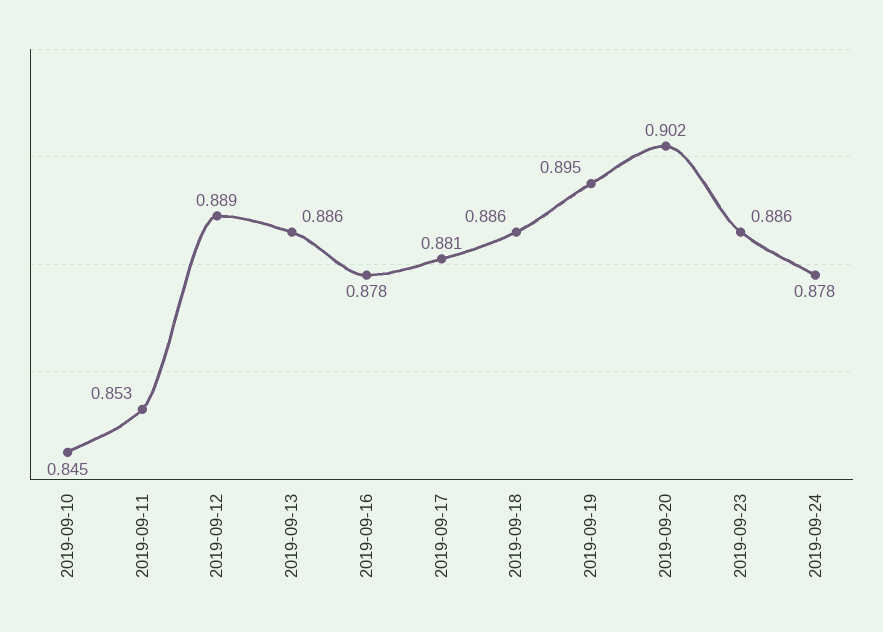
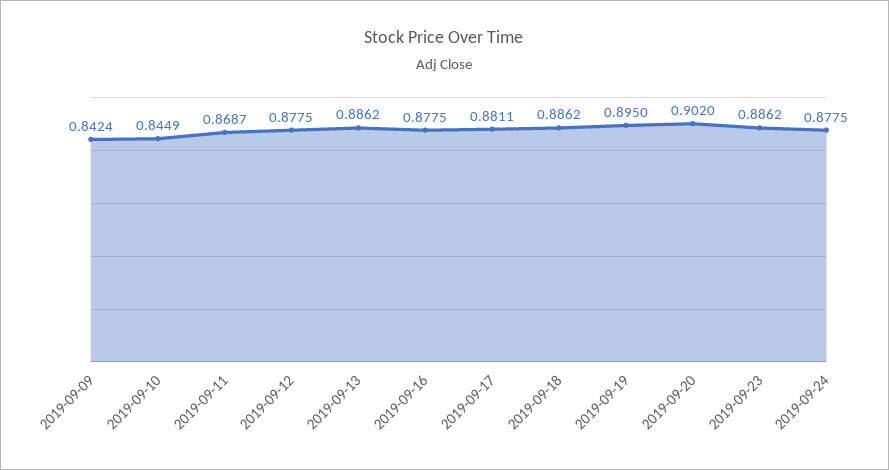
2019-09-11: 0.853 -> 0.8687
2019-09-12: 0.889 -> 0.8775
2019-09-09: none -> 0.8424

